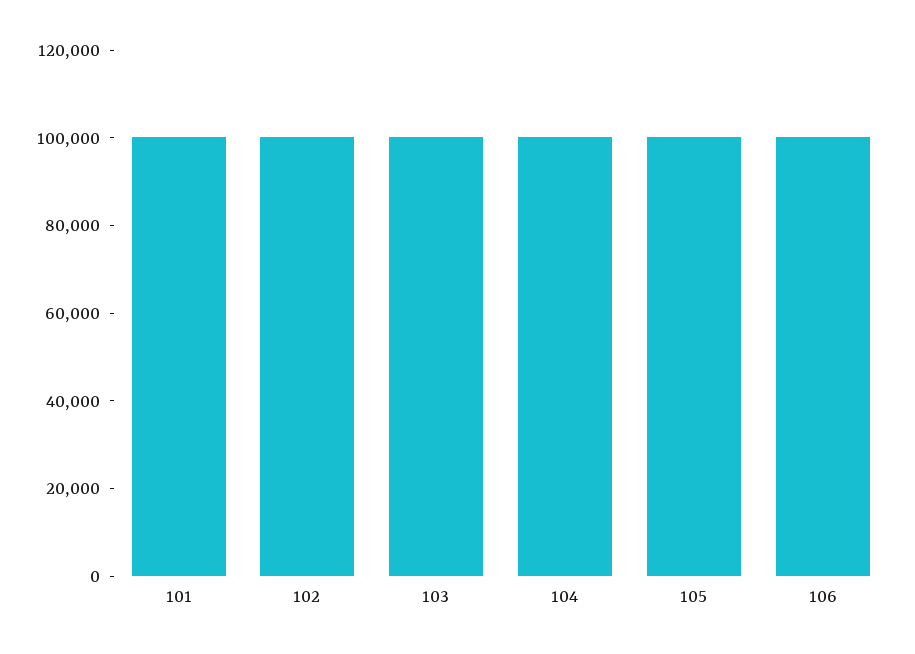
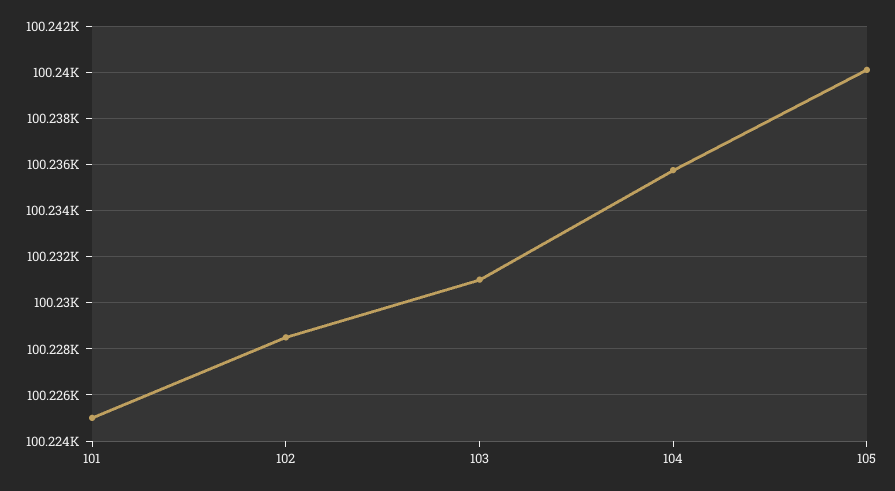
106: 100000 -> none

